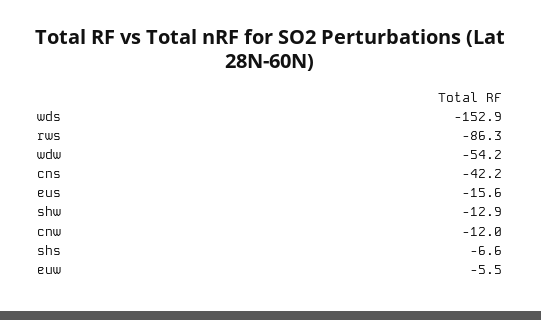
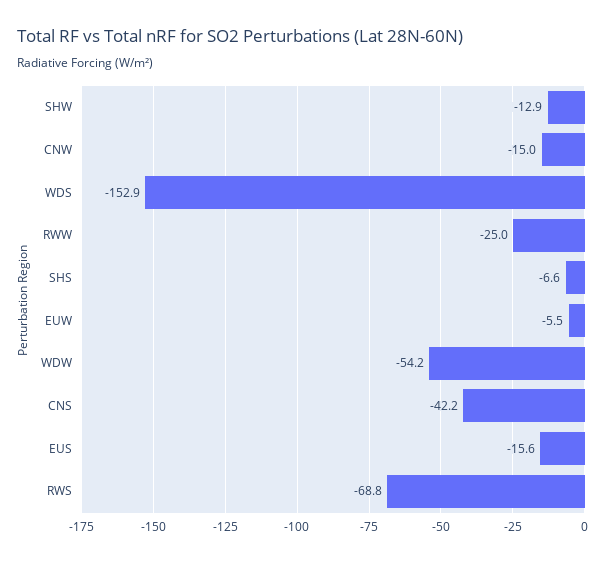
rws: -86.3 -> -68.8
cnw: -12 -> -15
RWW: none -> -25

